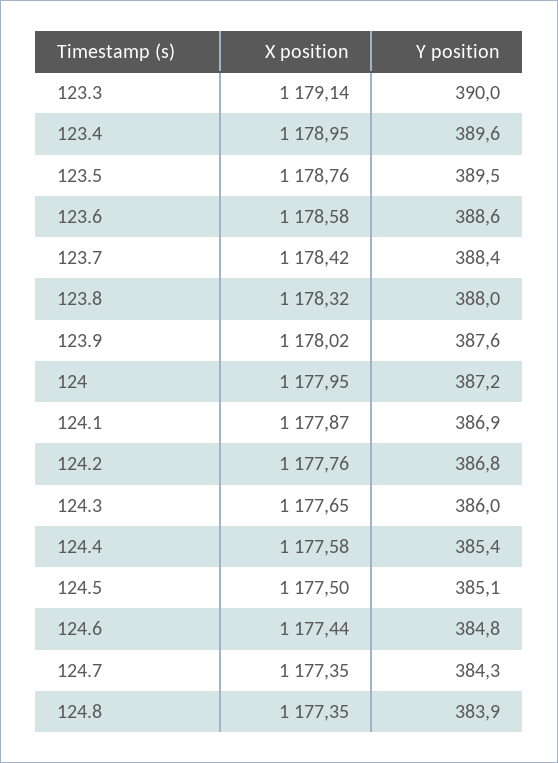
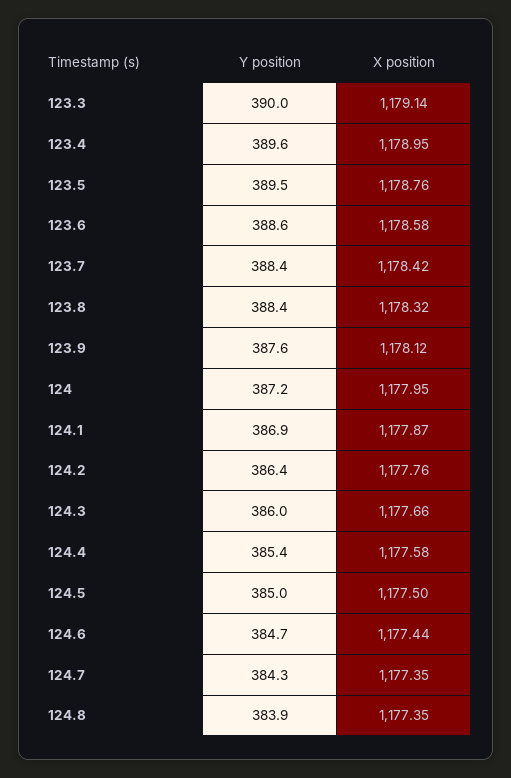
Y position, 123.8: 388 -> 388.4
X position, 123.9: 1178.02 -> 1178.12
Y position, 124.2: 386.8 -> 386.4
X position, 124.3: 1177.65 -> 1177.66
Y position, 124.5: 385.1 -> 385
Y position, 124.6: 384.8 -> 384.7

